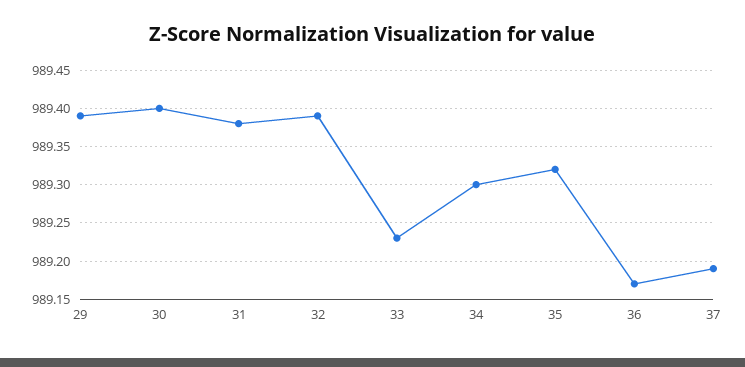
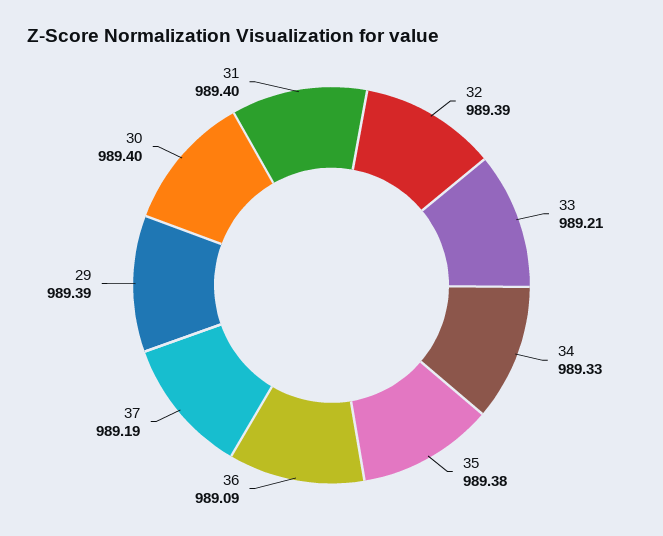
31: 989.38 -> 989.4
33: 989.23 -> 989.21
34: 989.3 -> 989.33
35: 989.32 -> 989.38
36: 989.17 -> 989.09

